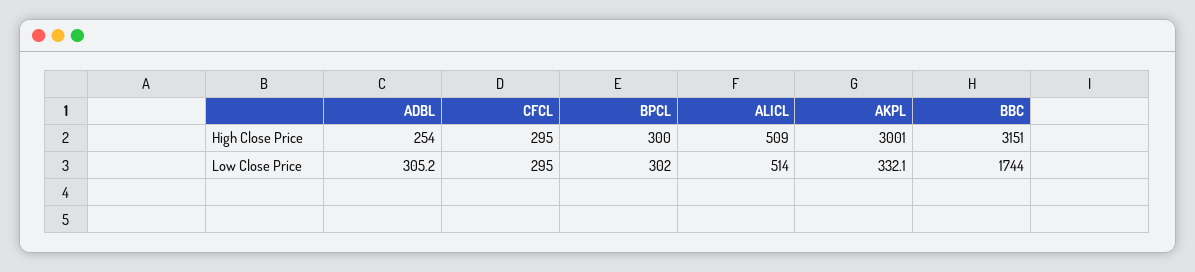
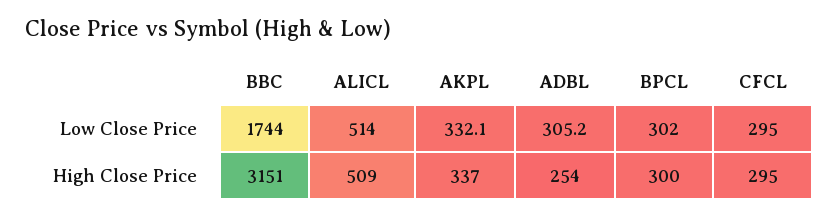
AKPL, High Close Price: 3001 -> 337

